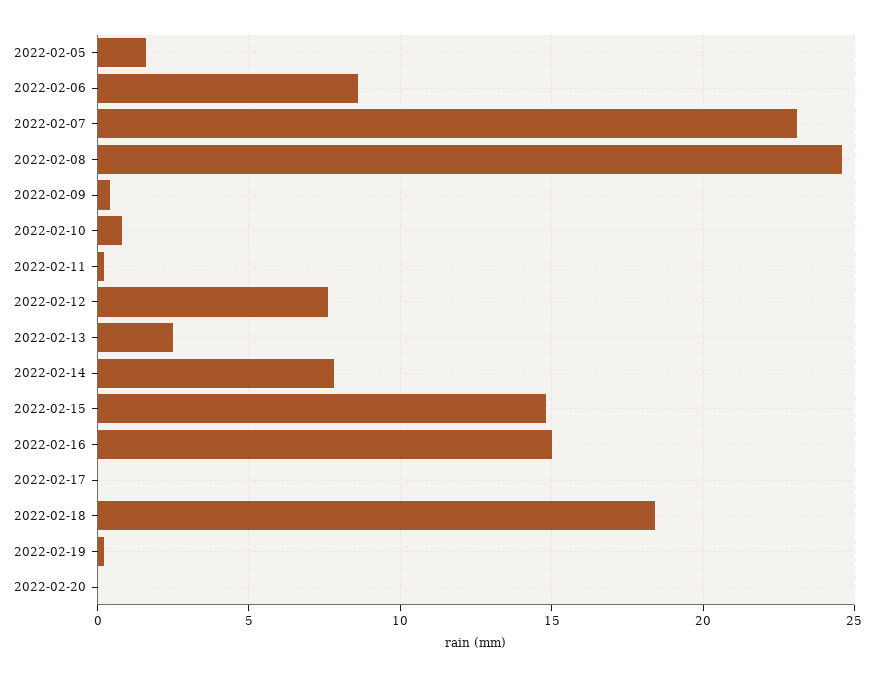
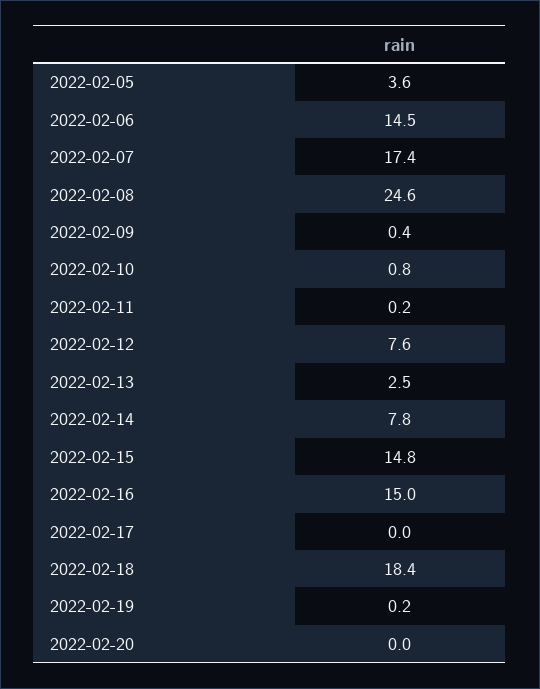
2022-02-05: 1.5 -> 3.6
2022-02-06: 8.5 -> 14.5
2022-02-07: 23 -> 17.4

